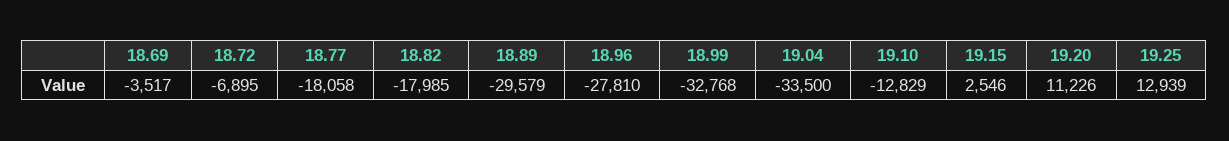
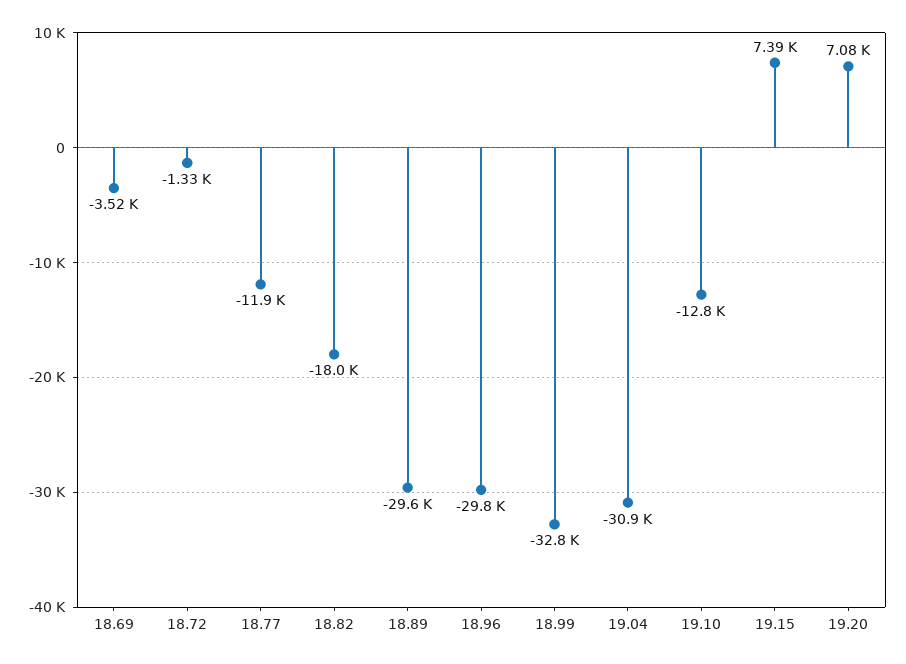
18.72: -6895 -> -1330
18.77: -18058 -> -11900
18.96: -27810 -> -29800
19.04: -33500 -> -30900
19.15: 2546 -> 7390
19.20: 11226 -> 7080
19.25: 12939 -> none

